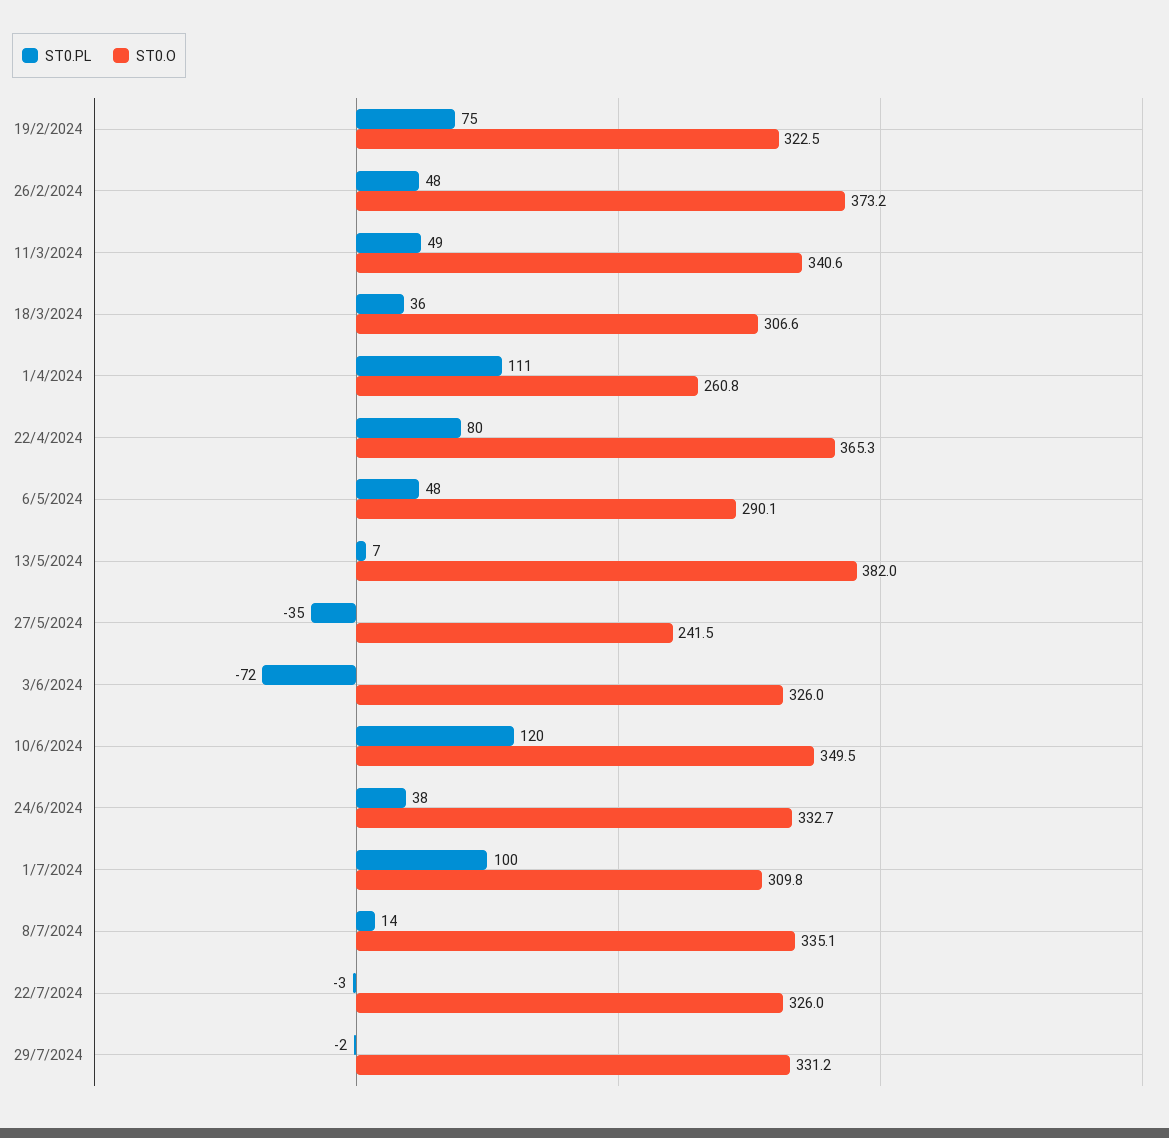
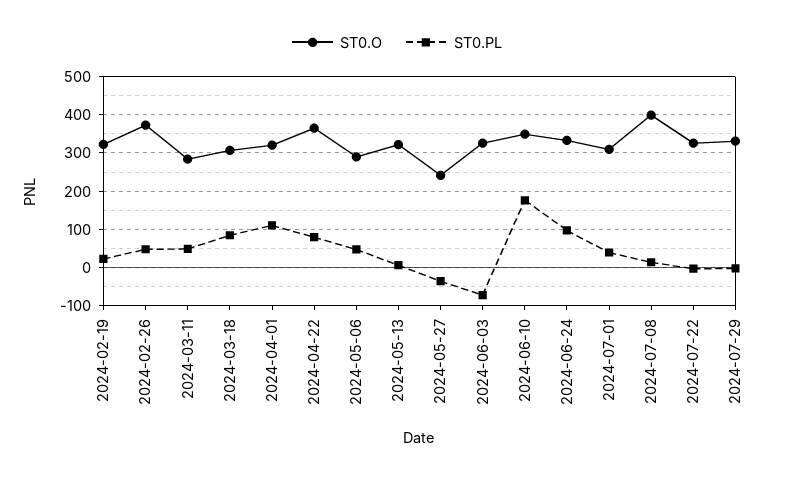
ST0.PL, 19/2/2024: 75 -> 20
ST0.O, 11/3/2024: 340.6 -> 280
ST0.PL, 18/3/2024: 36 -> 80
ST0.O, 1/4/2024: 260.8 -> 320
ST0.O, 13/5/2024: 382 -> 320
ST0.PL, 10/6/2024: 120 -> 180
ST0.PL, 24/6/2024: 38 -> 100
ST0.PL, 1/7/2024: 100 -> 40
ST0.O, 8/7/2024: 335.1 -> 400

